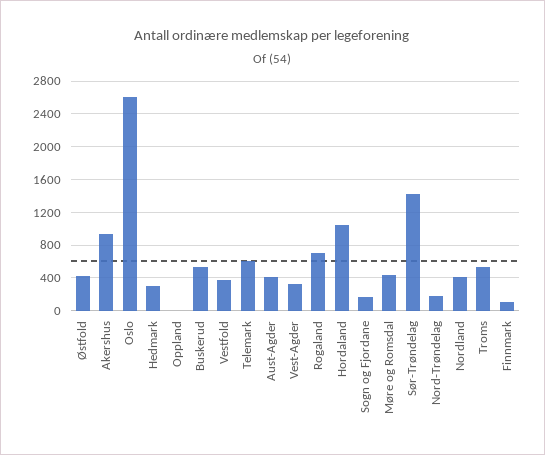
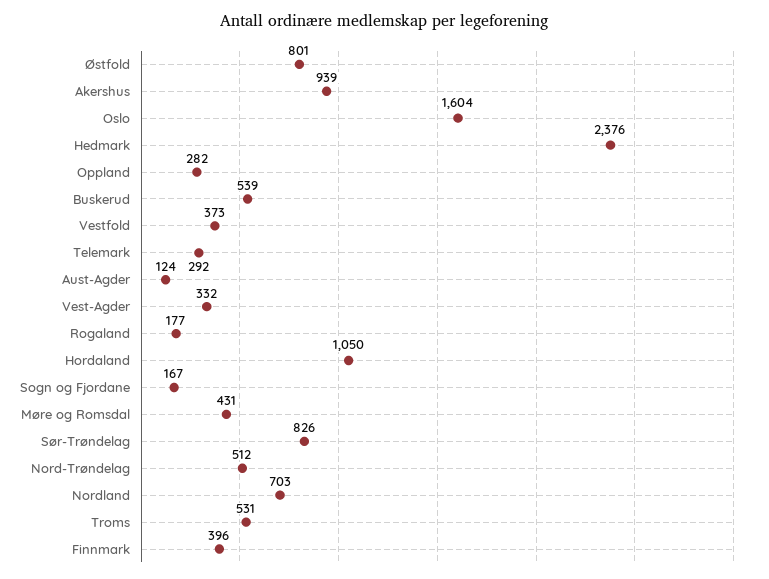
Østfold: 400 -> 801
Oslo: 2600 -> 1604
Hedmark: 300 -> 2376
Oppland: 0 -> 282
Telemark: 600 -> 292
Aust-Agder: 400 -> 124
Rogaland: 700 -> 177
Sør-Trøndelag: 1400 -> 826
Nord-Trøndelag: 200 -> 512
Nordland: 400 -> 703
Finnmark: 100 -> 396

